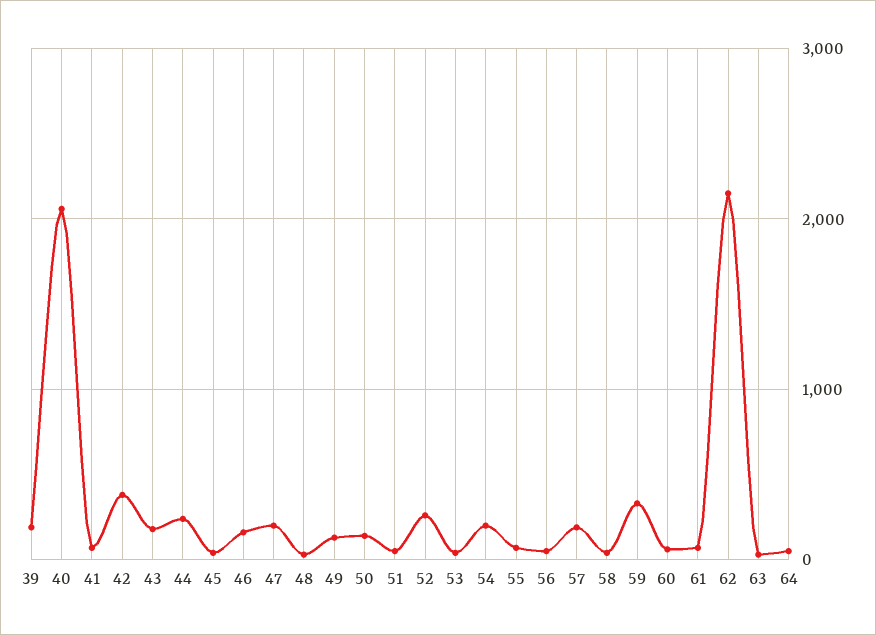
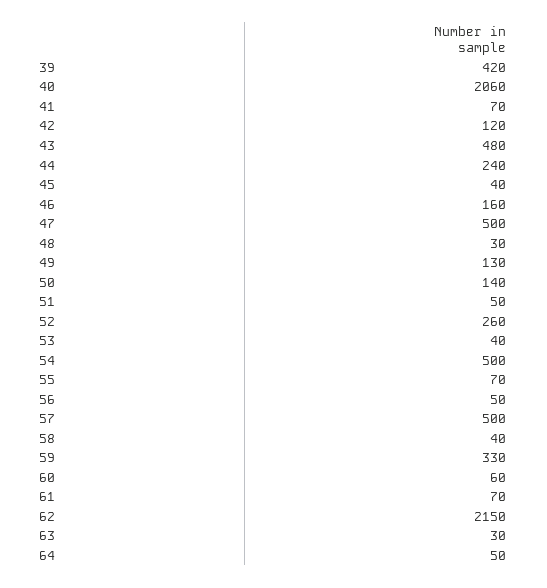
39: 200 -> 420
42: 400 -> 120
43: 200 -> 480
47: 200 -> 500
54: 200 -> 500
57: 200 -> 500

